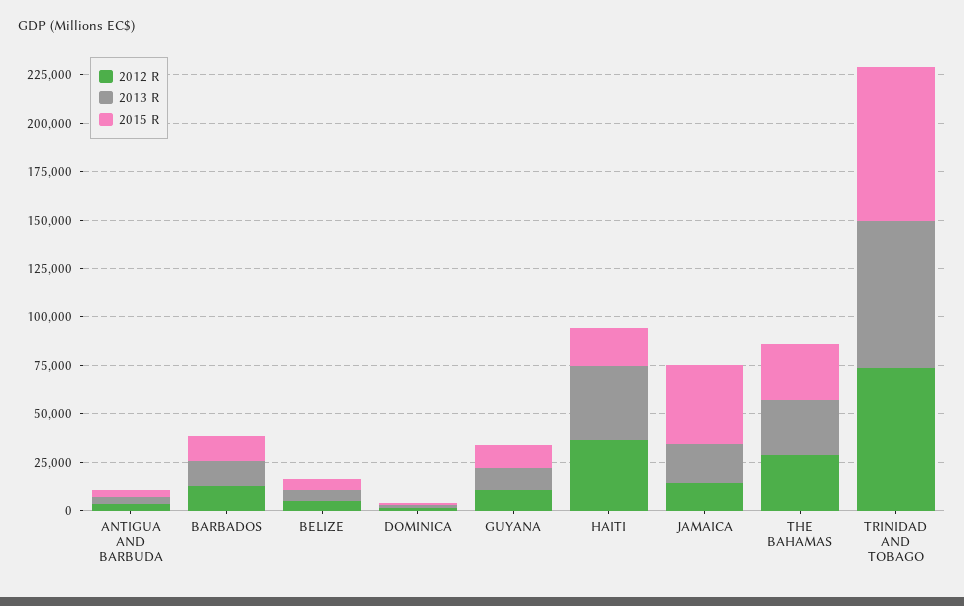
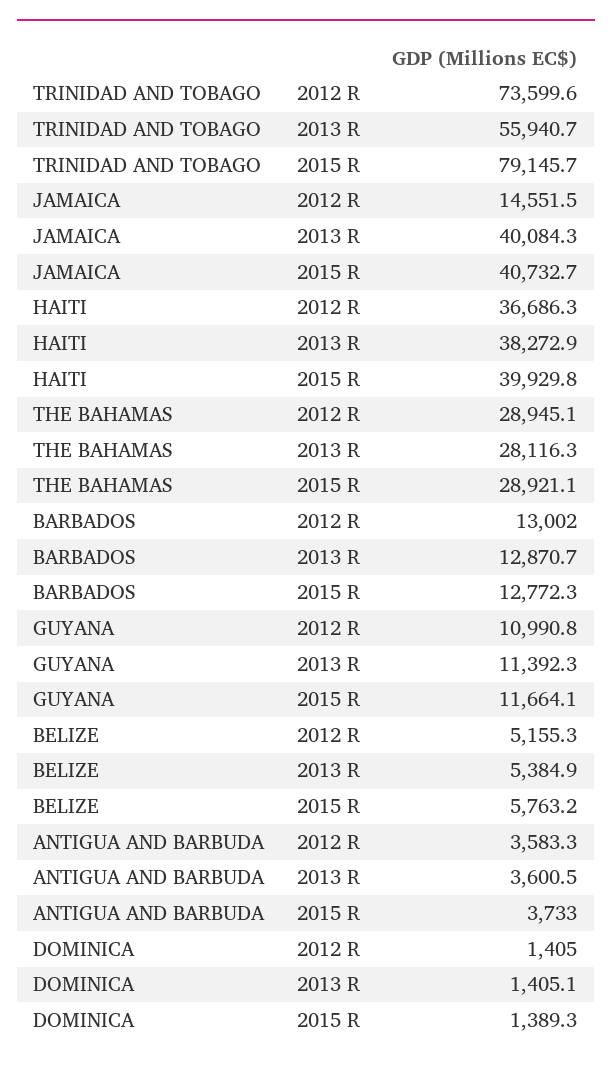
2015 R, HAITI: 20000 -> 39929.8
2013 R, JAMAICA: 20000 -> 40084.3
2013 R, TRINIDAD AND TOBAGO: 75000 -> 55940.7

